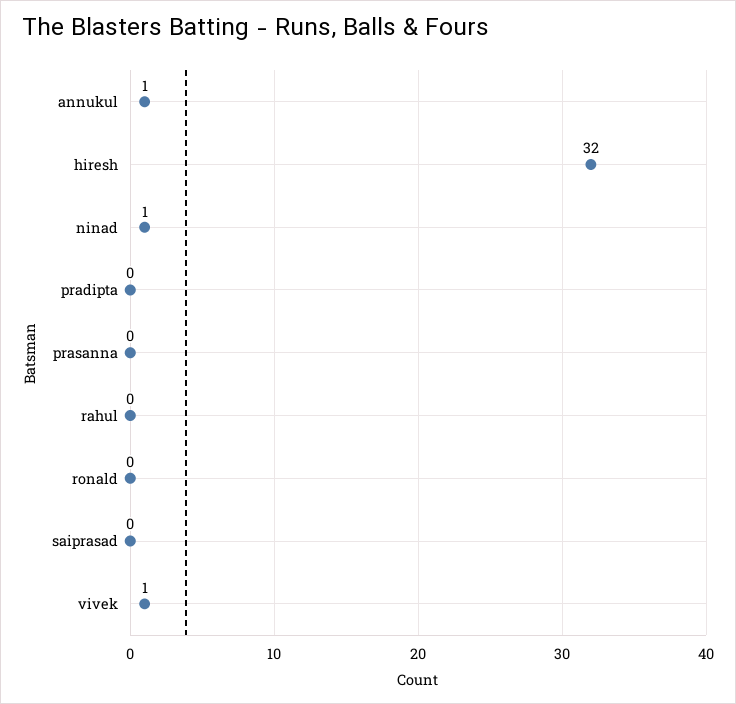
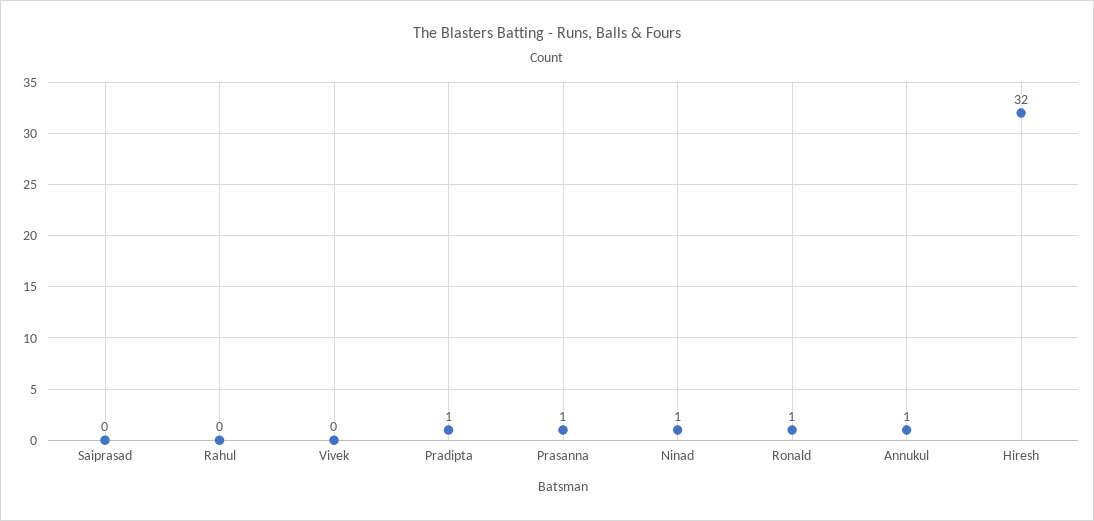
pradipta: 0 -> 1
prasanna: 0 -> 1
ronald: 0 -> 1
vivek: 1 -> 0

